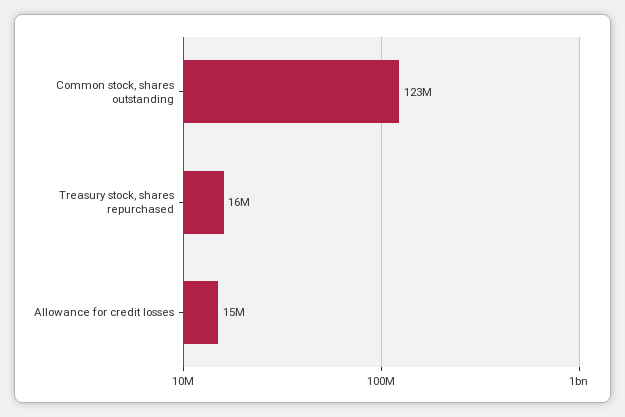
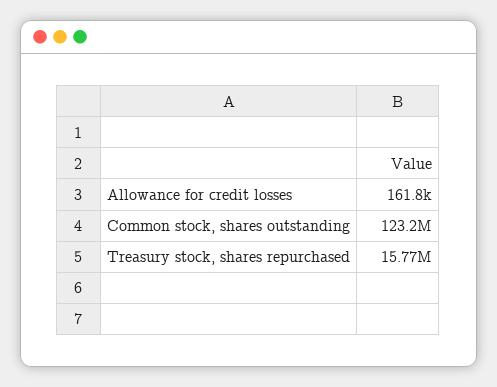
Allowance for credit losses: 15000000 -> 161800

